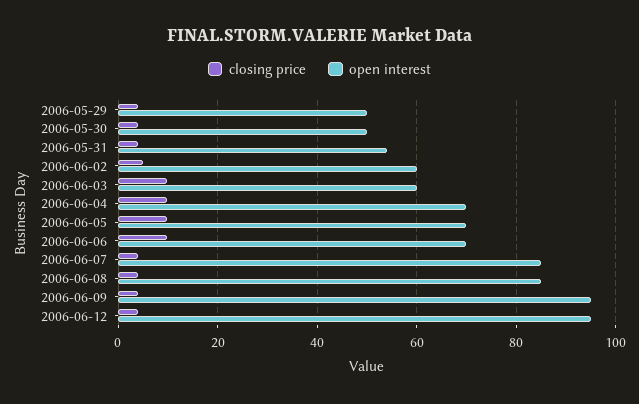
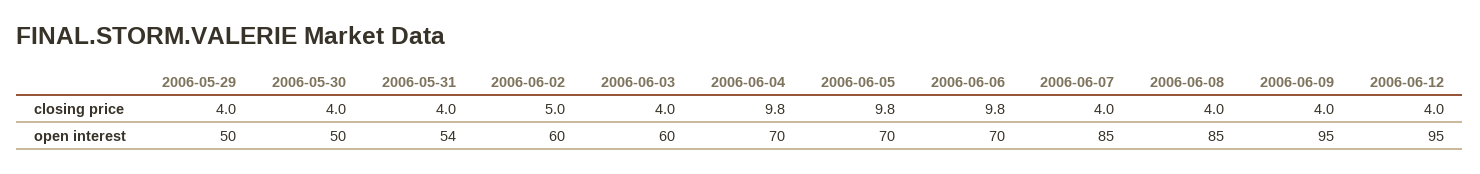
closing price, 2006-06-03: 10 -> 4

